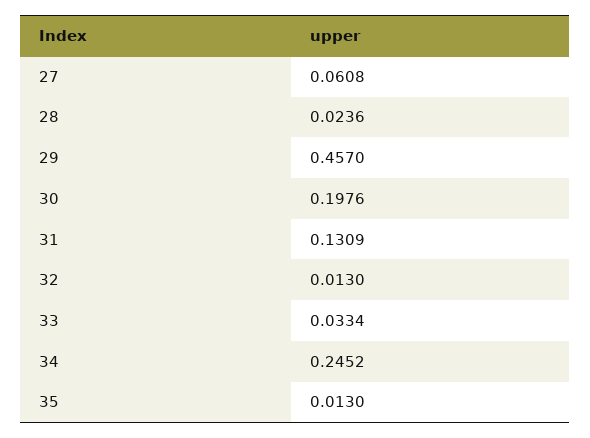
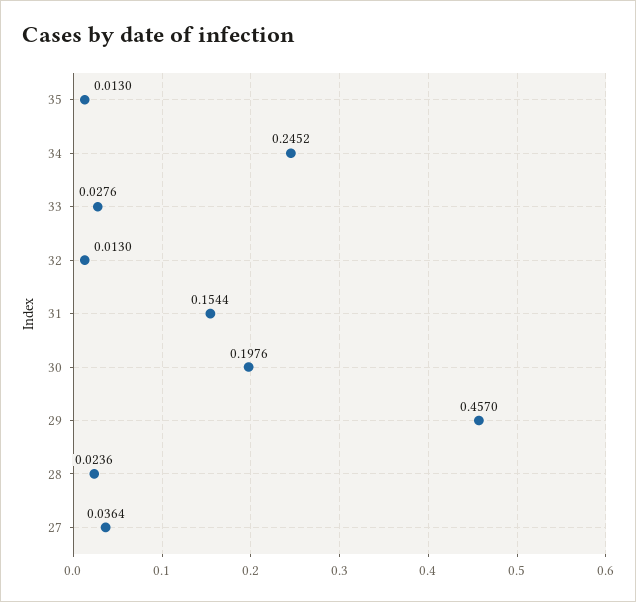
27: 0.0608 -> 0.0364
31: 0.1309 -> 0.1544
33: 0.0334 -> 0.0276

